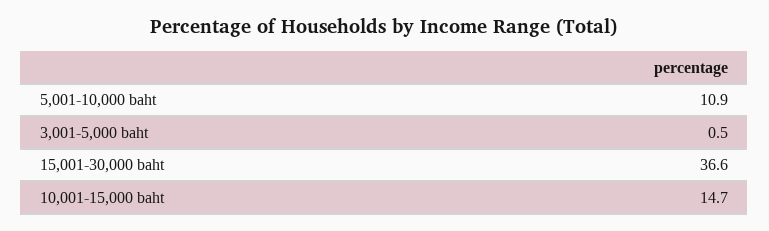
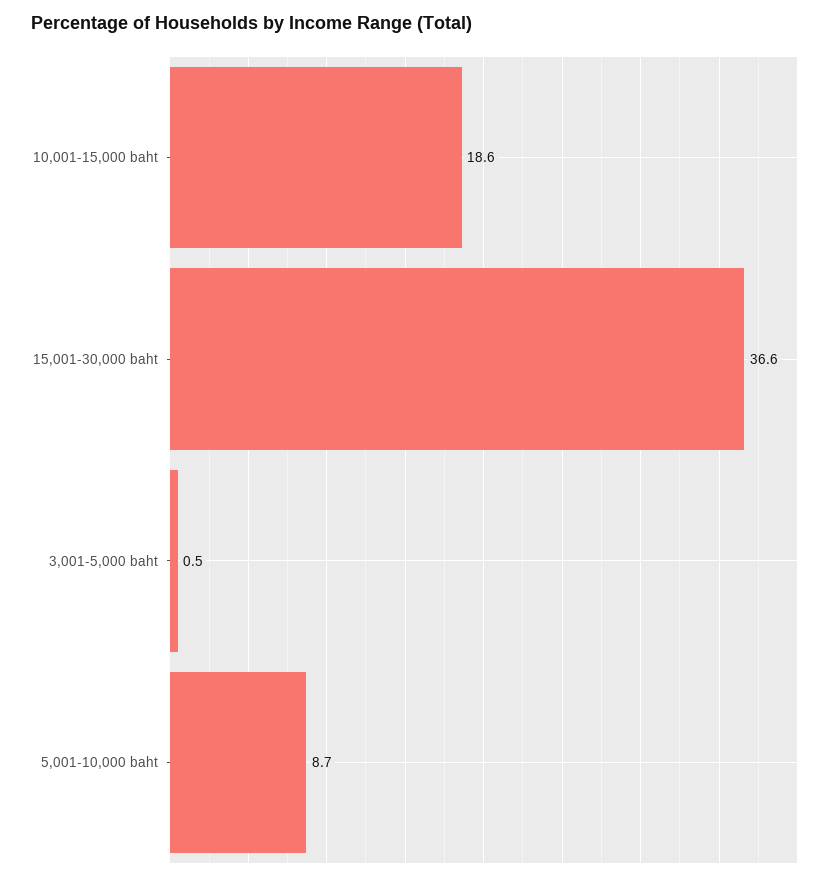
5,001-10,000 baht: 10.9 -> 8.7
10,001-15,000 baht: 14.7 -> 18.6

